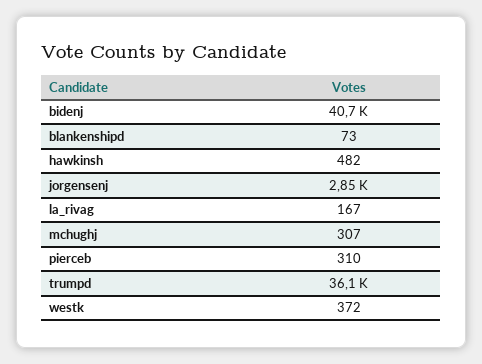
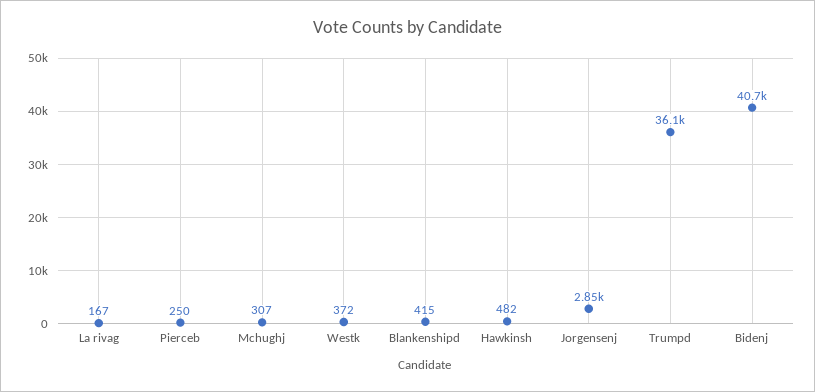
blankenshipd: 73 -> 415
pierceb: 310 -> 250

